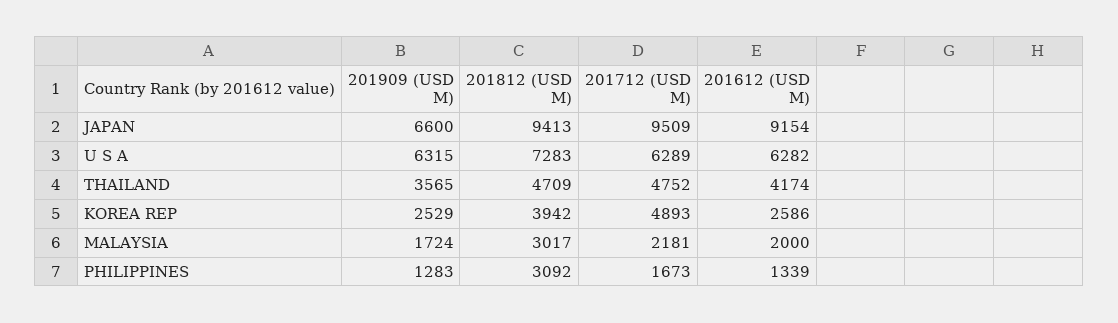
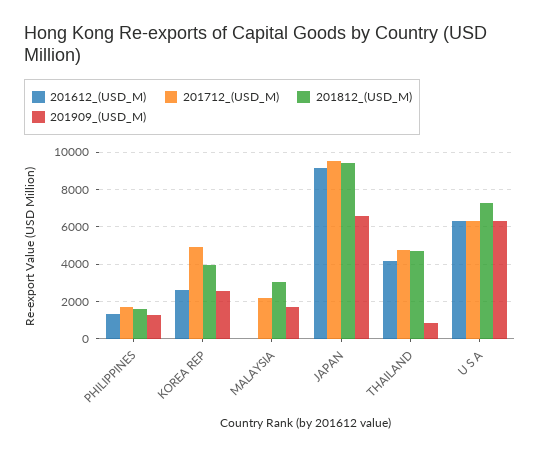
201909 (USD M), THAILAND: 3565 -> 1000
201612 (USD M), MALAYSIA: 2000 -> 0
201812 (USD M), PHILIPPINES: 3092 -> 1500

